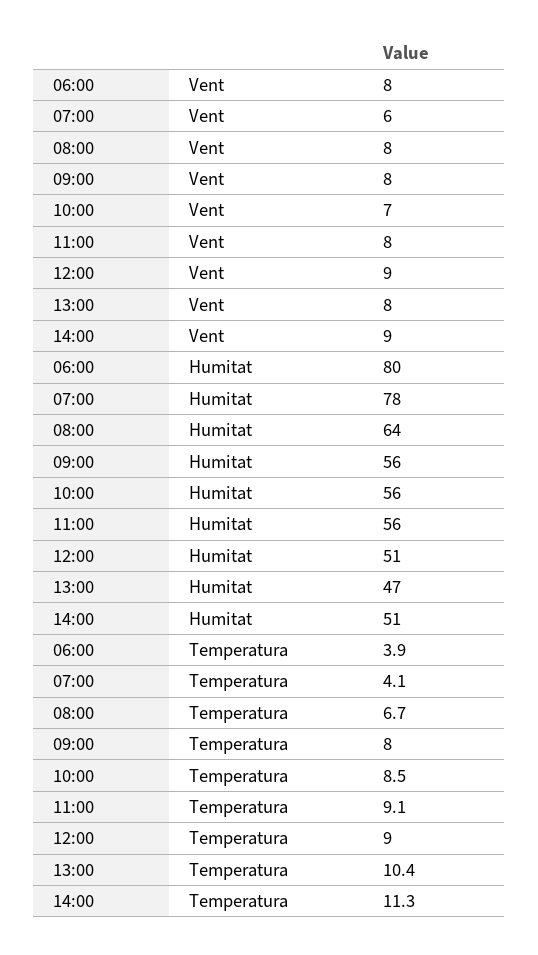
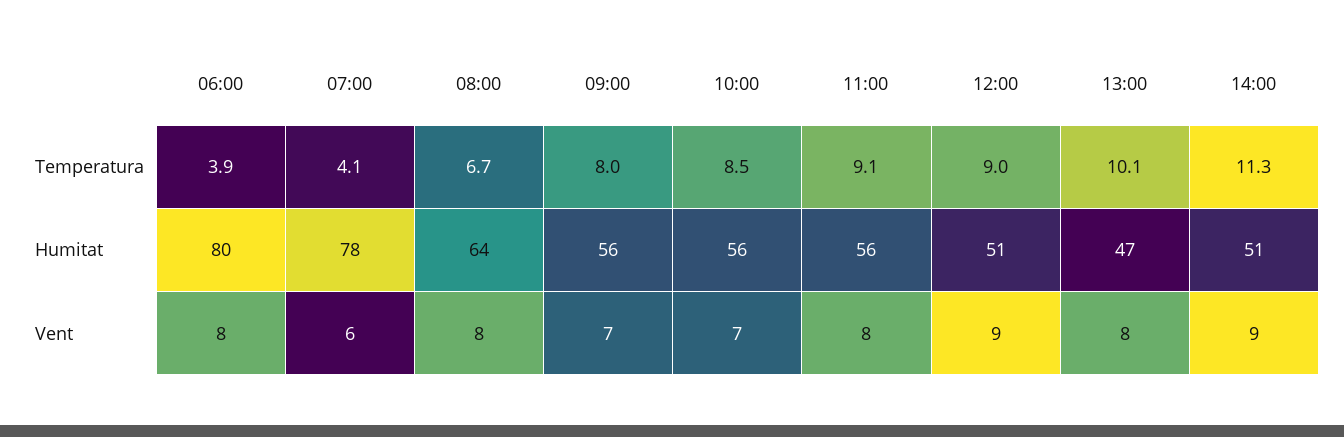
09:00, Vent: 8 -> 7
13:00, Temperatura: 10.4 -> 10.1

